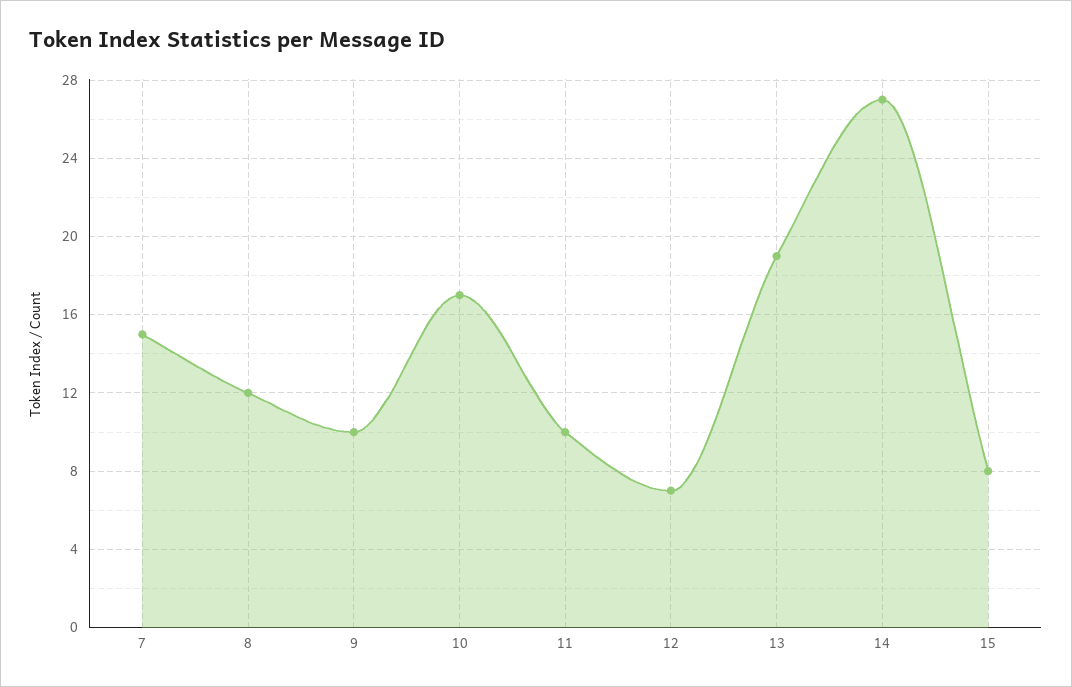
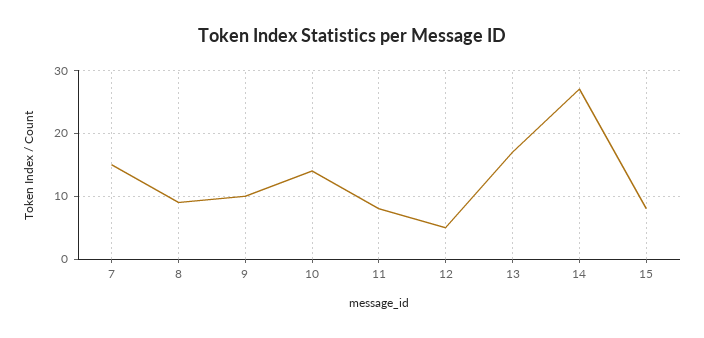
8: 12 -> 9
10: 17 -> 14
11: 10 -> 8
12: 7 -> 5
13: 19 -> 17

